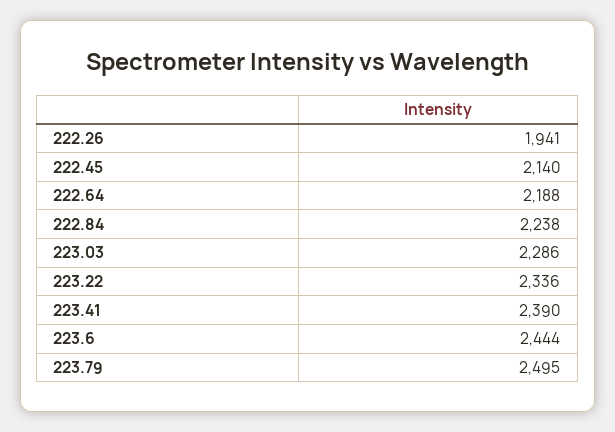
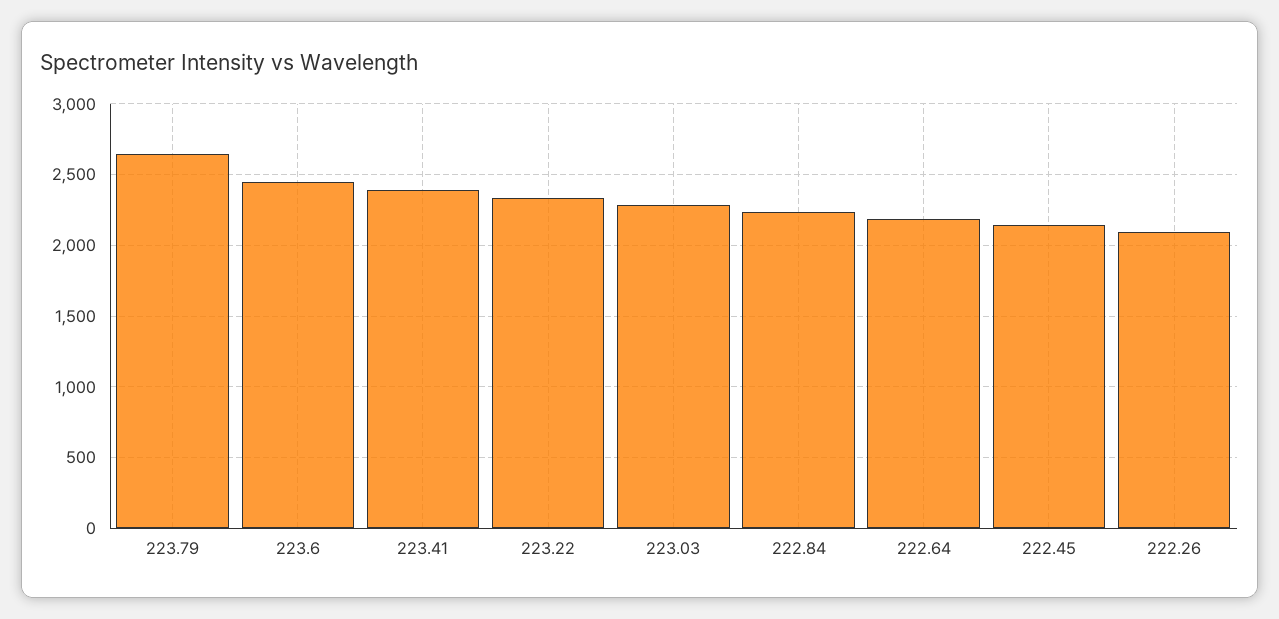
222.26: 1941 -> 2100
223.79: 2495 -> 2650

